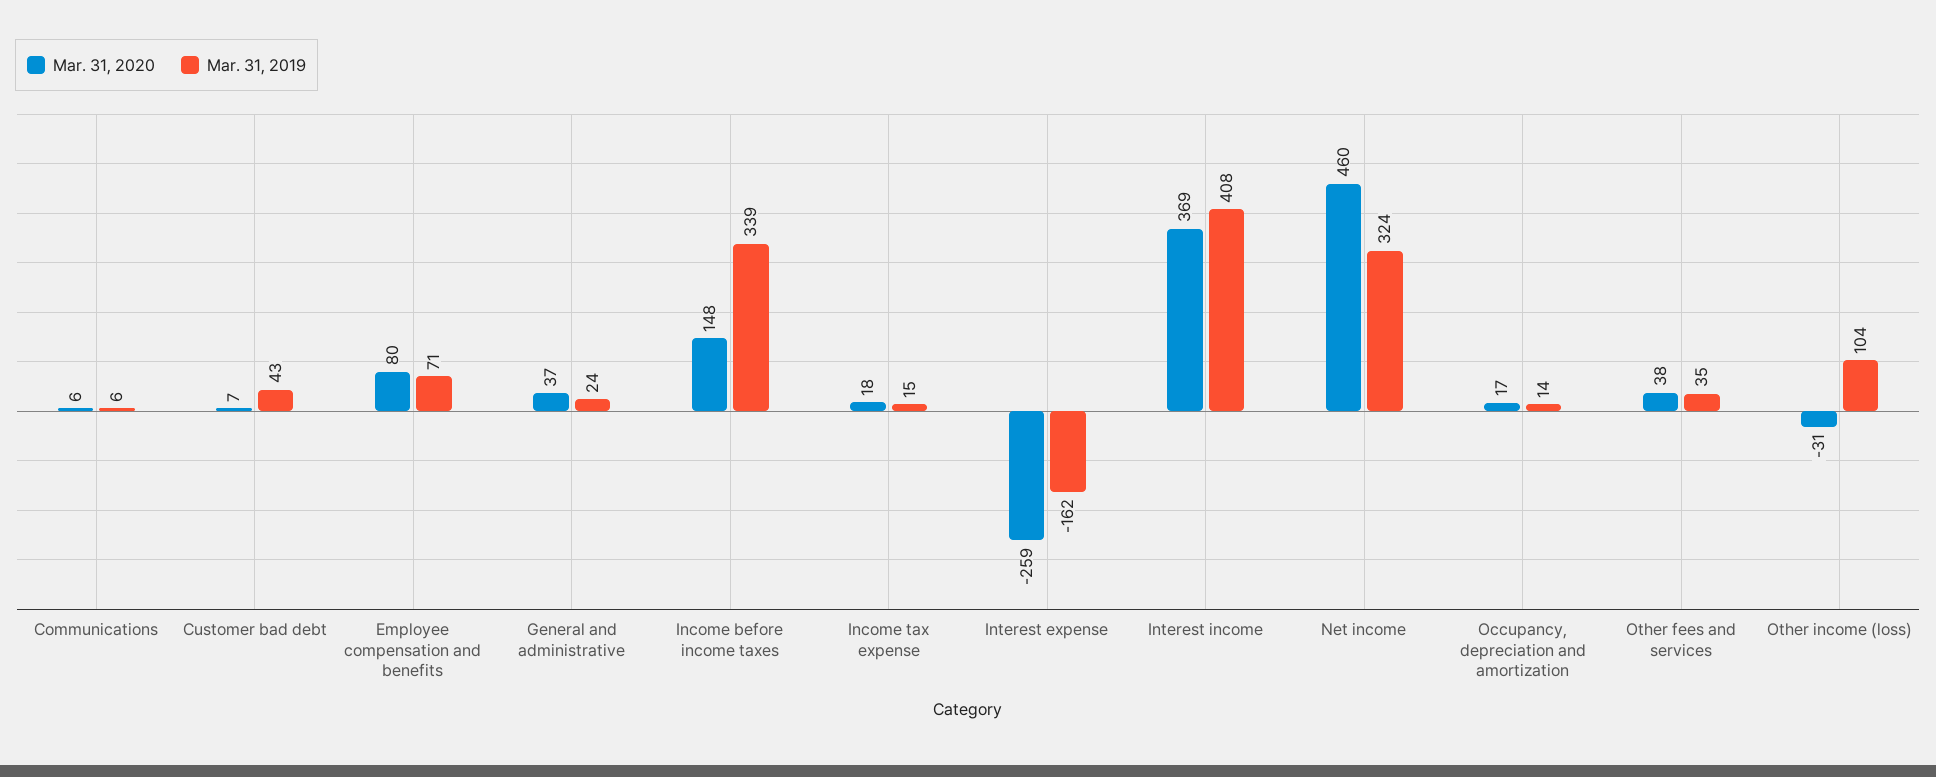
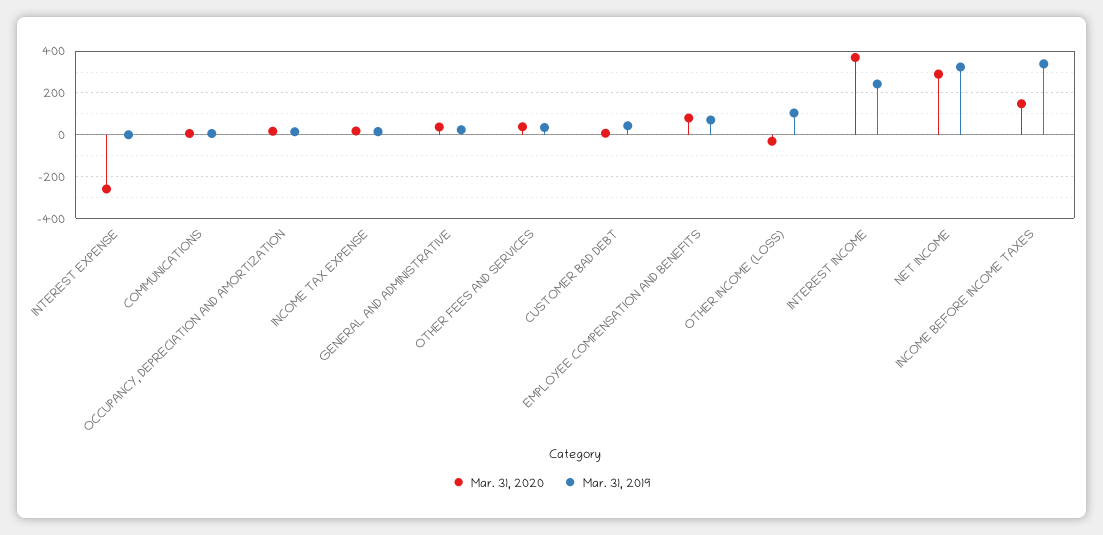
Mar. 31, 2019, Interest expense: -162 -> 0
Mar. 31, 2019, Interest income: 408 -> 250
Mar. 31, 2020, Net income: 460 -> 300

